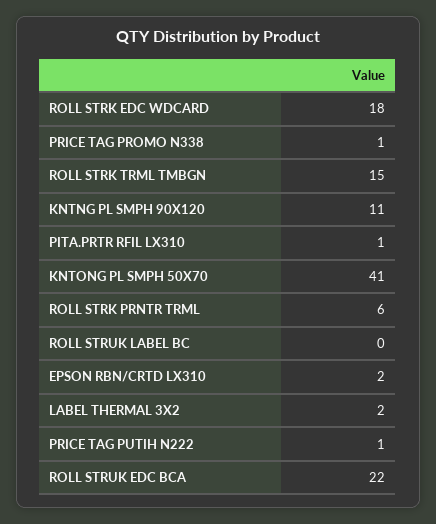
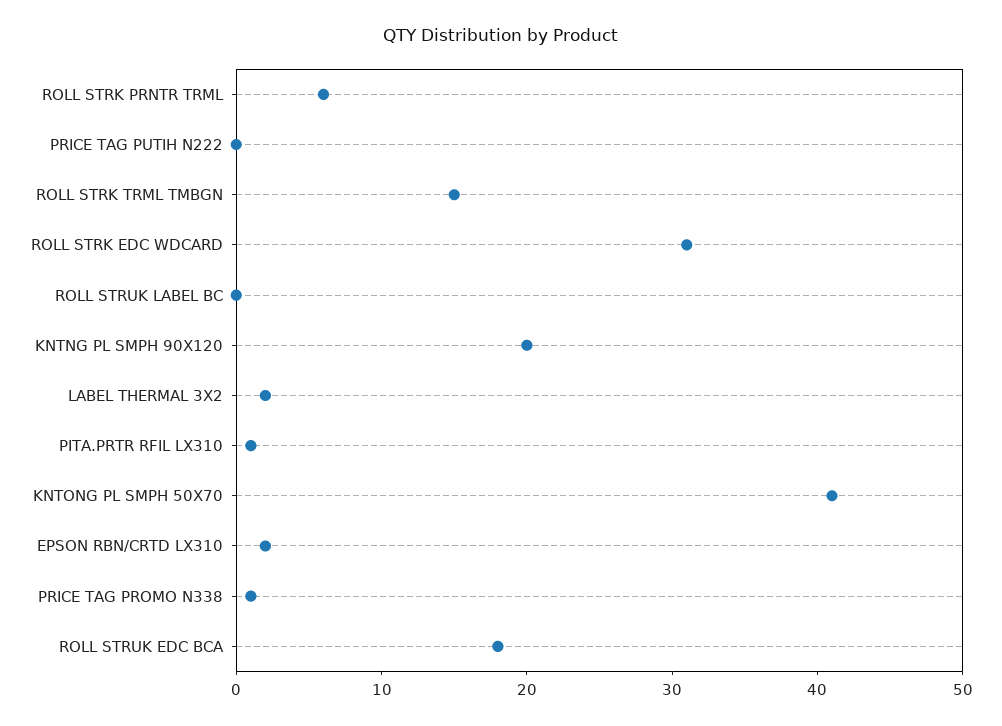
ROLL STRK EDC WDCARD: 18 -> 31
KNTNG PL SMPH 90X120: 11 -> 20
PRICE TAG PUTIH N222: 1 -> 0
ROLL STRUK EDC BCA: 22 -> 18

